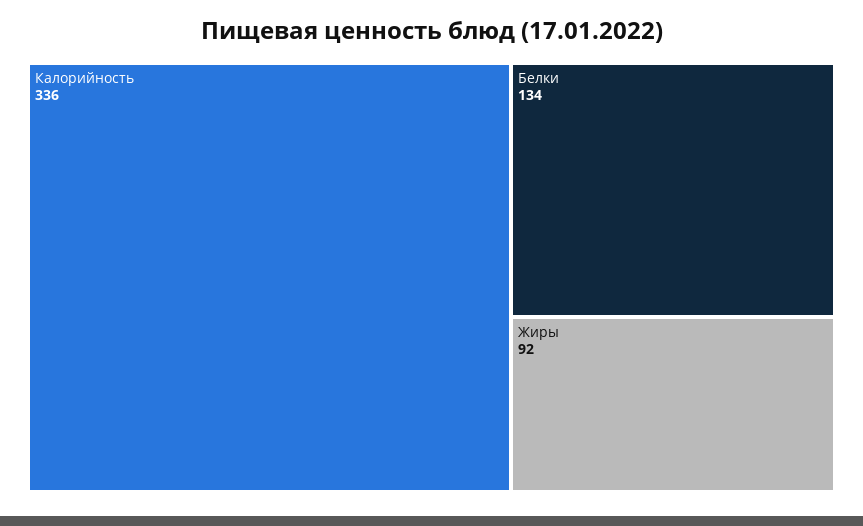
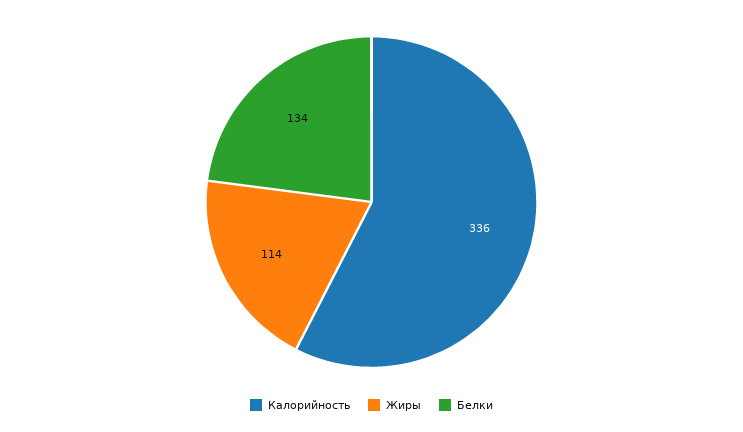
Жиры: 92 -> 114

